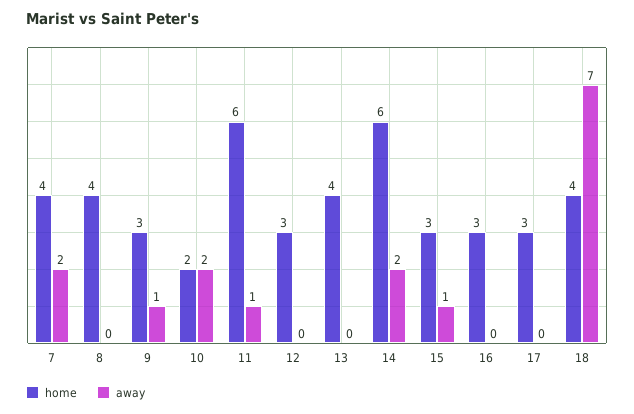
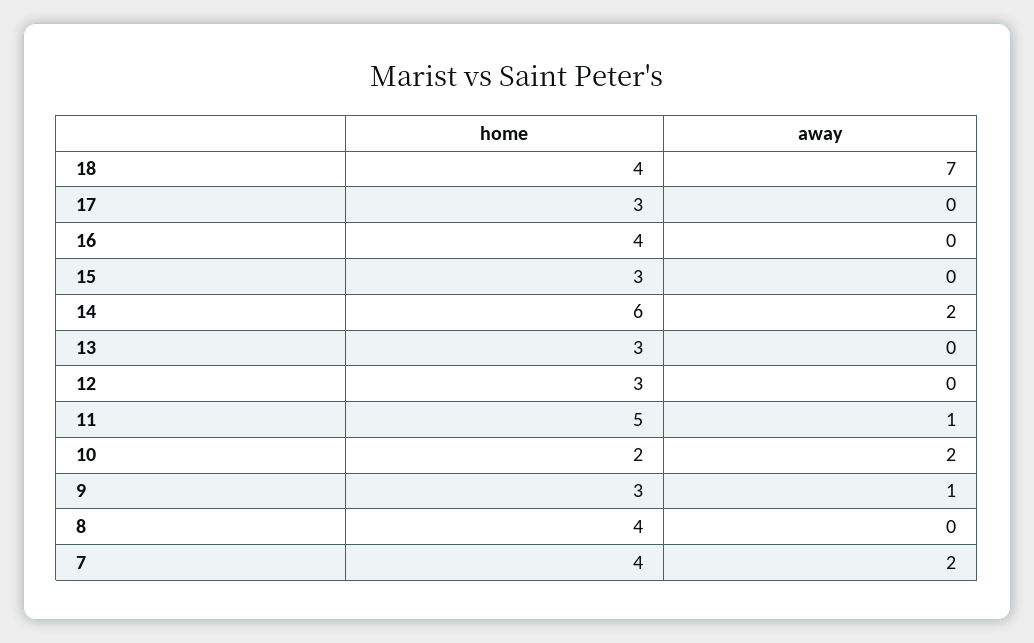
home, 11: 6 -> 5
home, 13: 4 -> 3
away, 15: 1 -> 0
home, 16: 3 -> 4

